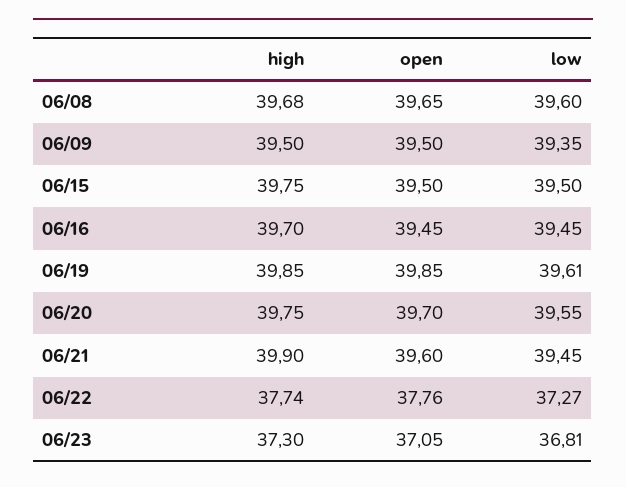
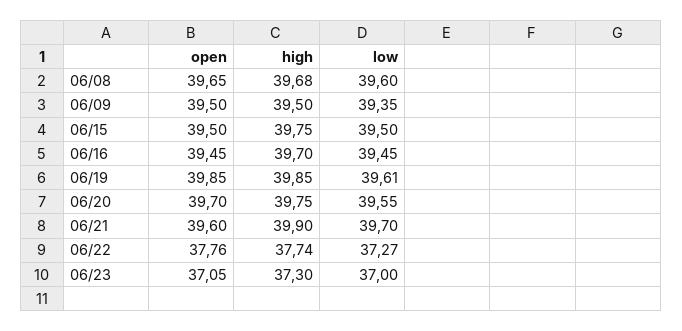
low, 06/21: 39.45 -> 39.7
low, 06/23: 36.81 -> 37

